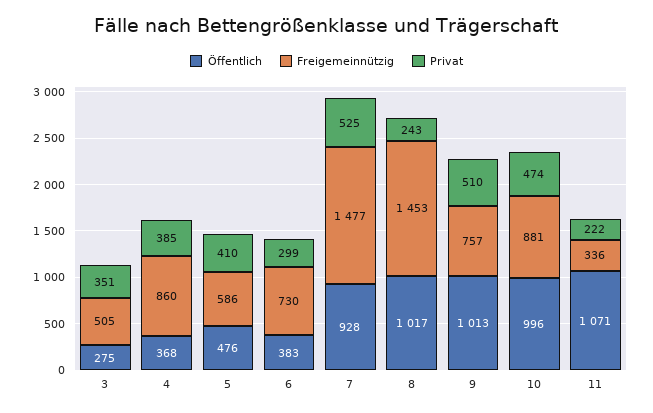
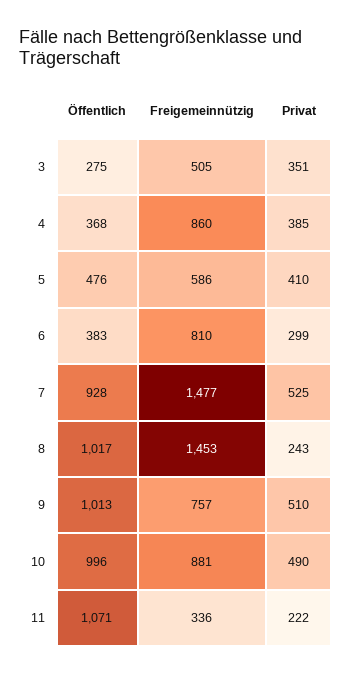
Freigemeinnützig, 6: 730 -> 810
Privat, 10: 474 -> 490

